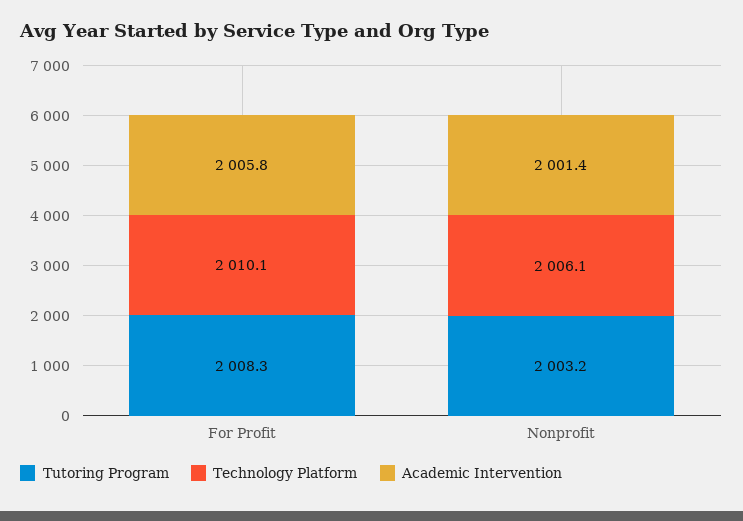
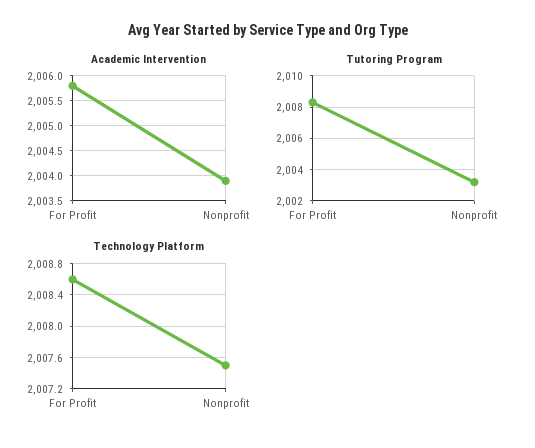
Technology Platform, For Profit: 2010.1 -> 2008.6
Technology Platform, Nonprofit: 2006.1 -> 2007.5
Academic Intervention, Nonprofit: 2001.4 -> 2004

